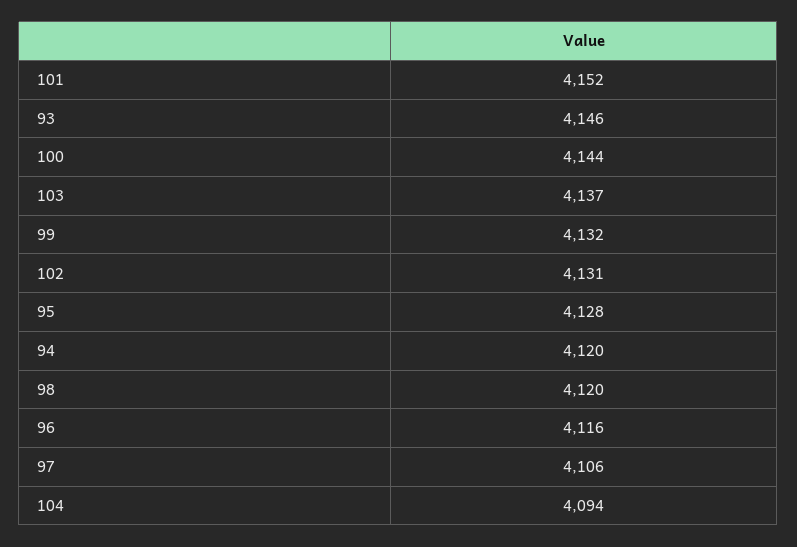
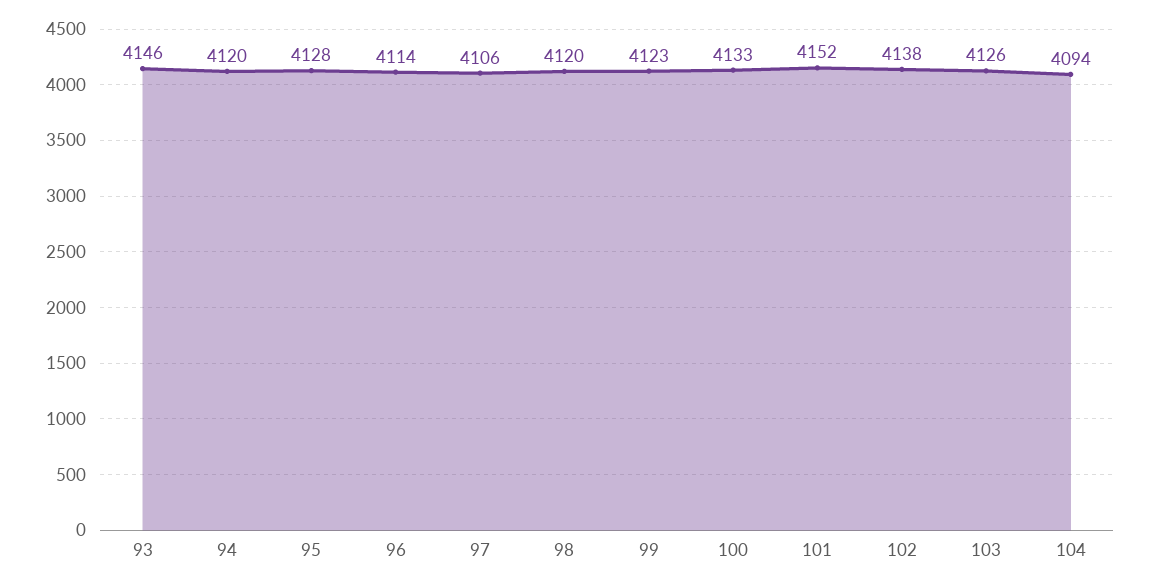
100: 4144 -> 4133
103: 4137 -> 4126
99: 4132 -> 4123
102: 4131 -> 4138
96: 4116 -> 4114

